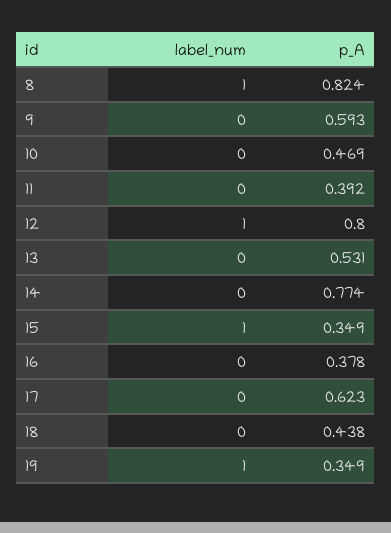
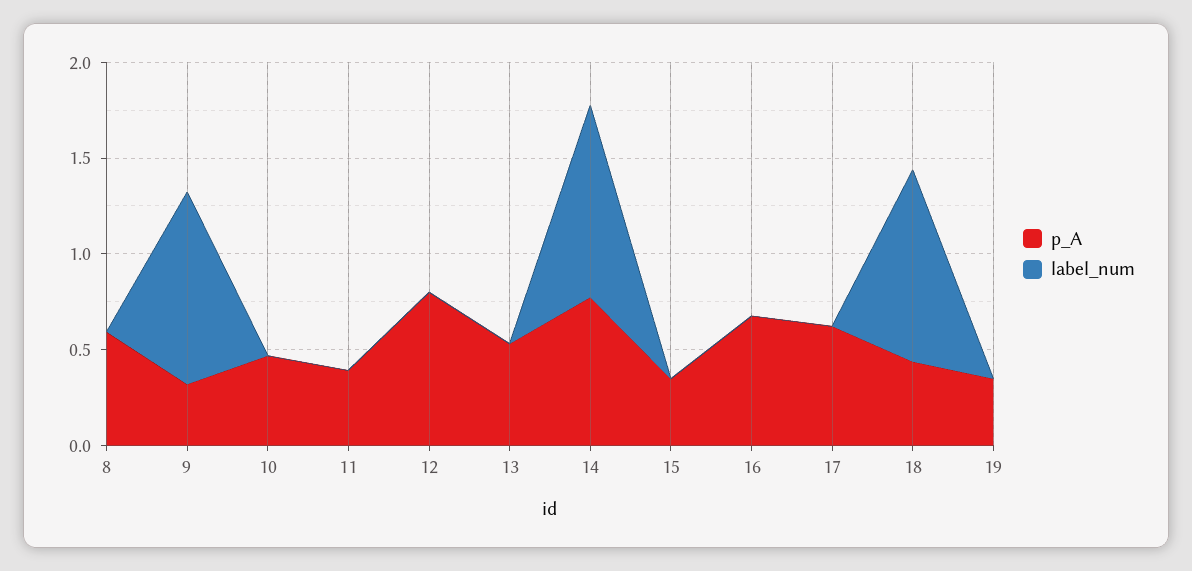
label_num, 8: 1 -> 0
p_A, 8: 0.824 -> 0.6
label_num, 9: 0 -> 1
p_A, 9: 0.593 -> 0.3
label_num, 12: 1 -> 0
label_num, 14: 0 -> 1
label_num, 15: 1 -> 0
p_A, 16: 0.378 -> 0.7
label_num, 18: 0 -> 1
label_num, 19: 1 -> 0

